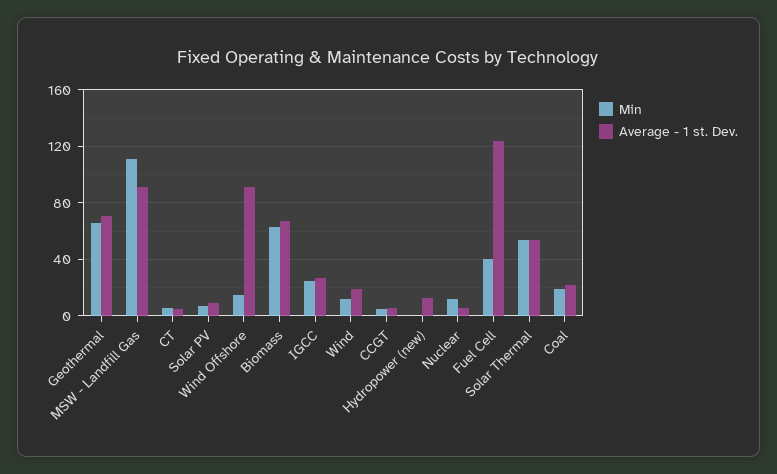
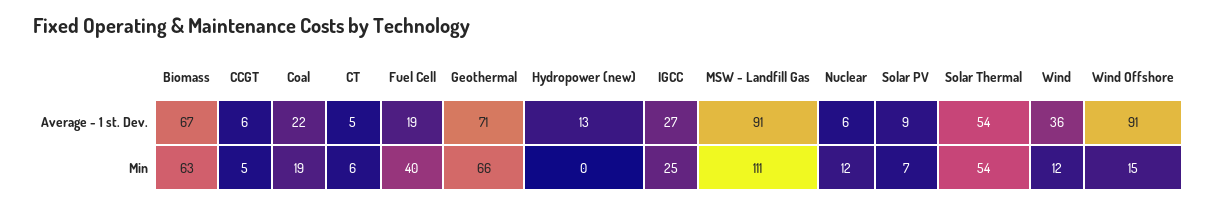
Average - 1 st. Dev., Wind: 20 -> 36
Average - 1 st. Dev., Fuel Cell: 125 -> 19

